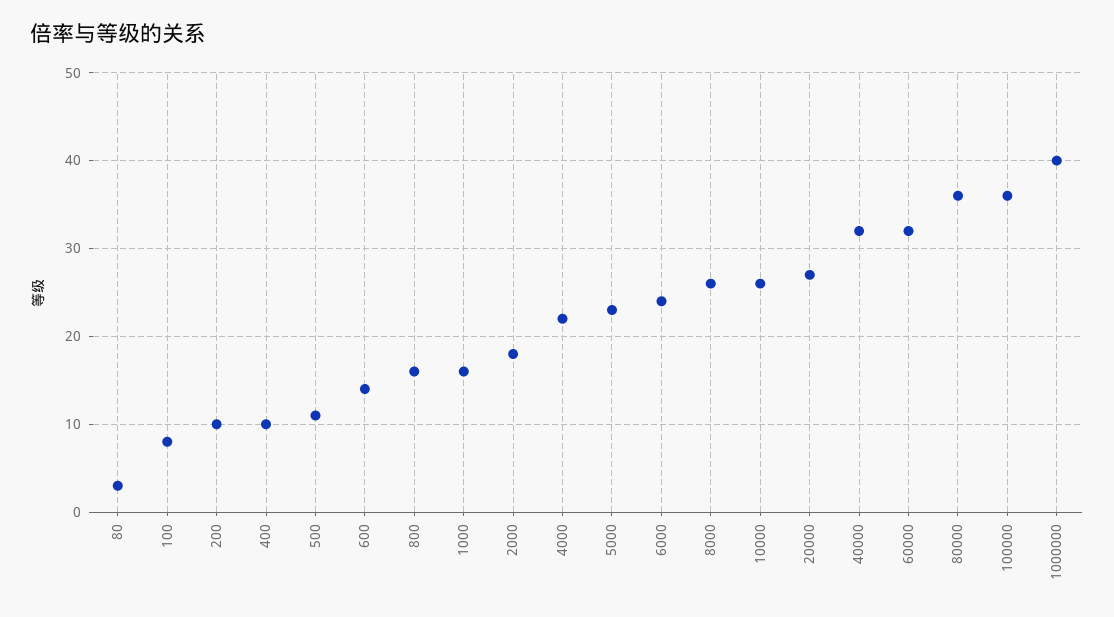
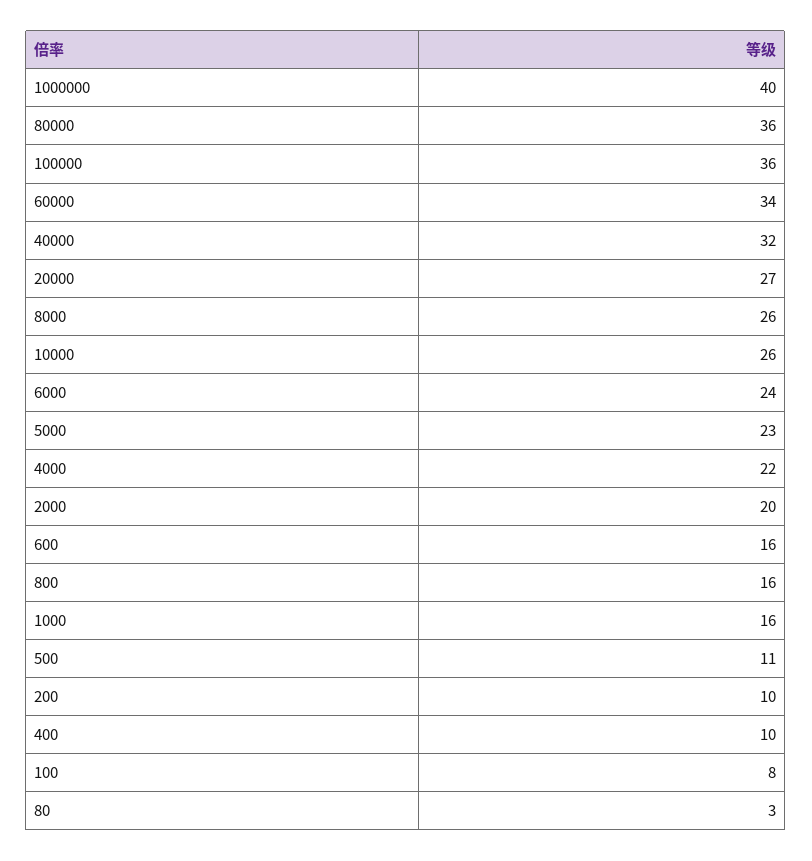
600: 14 -> 16
2000: 18 -> 20
60000: 32 -> 34

